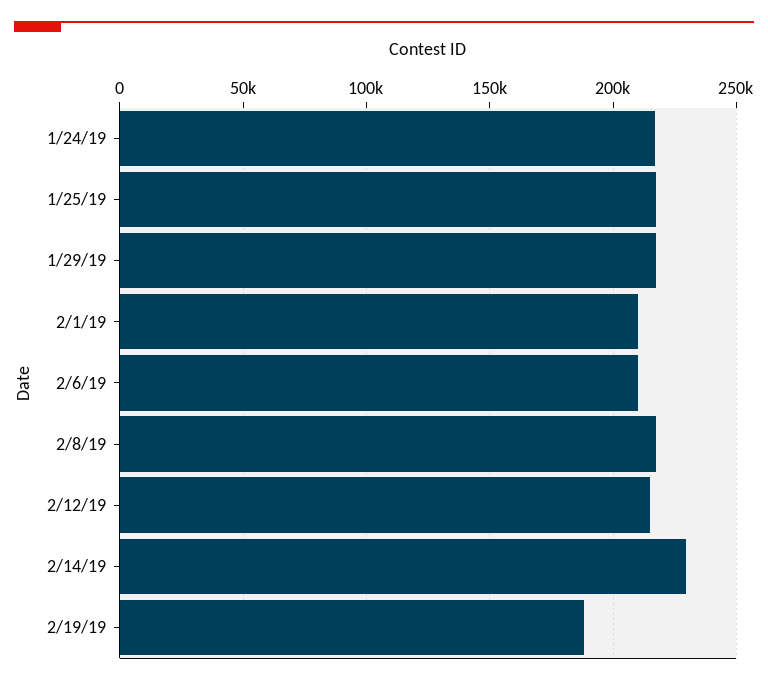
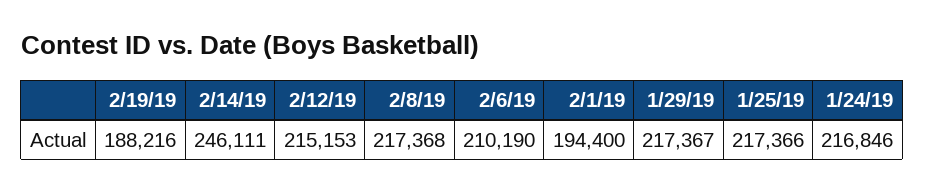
2/1/19: 210000 -> 194400
2/14/19: 230000 -> 246111

